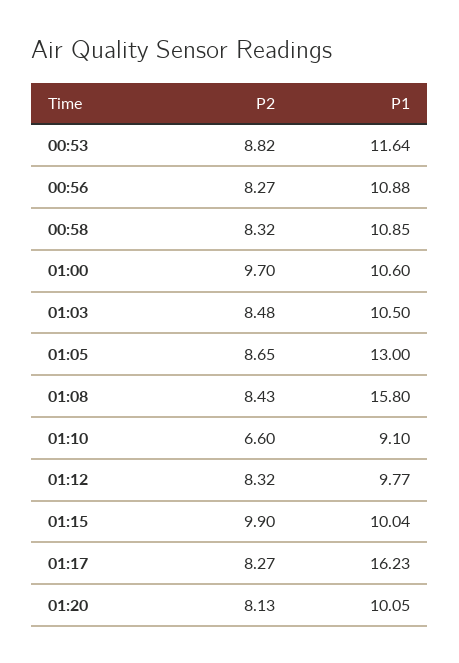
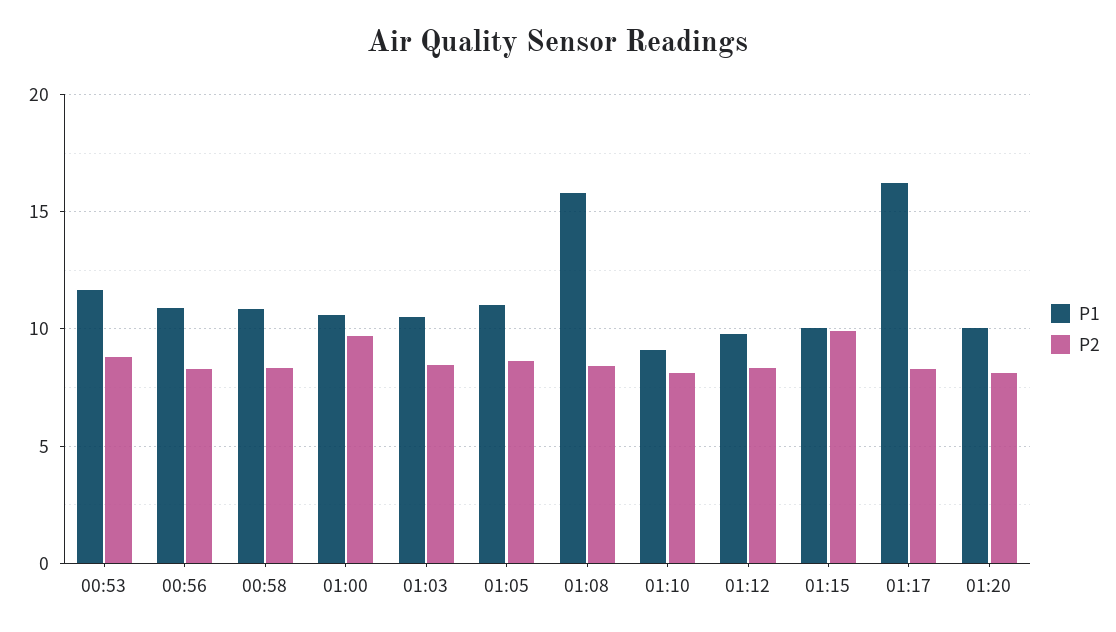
P1, 01:05: 13 -> 11
P2, 01:10: 6.6 -> 8

